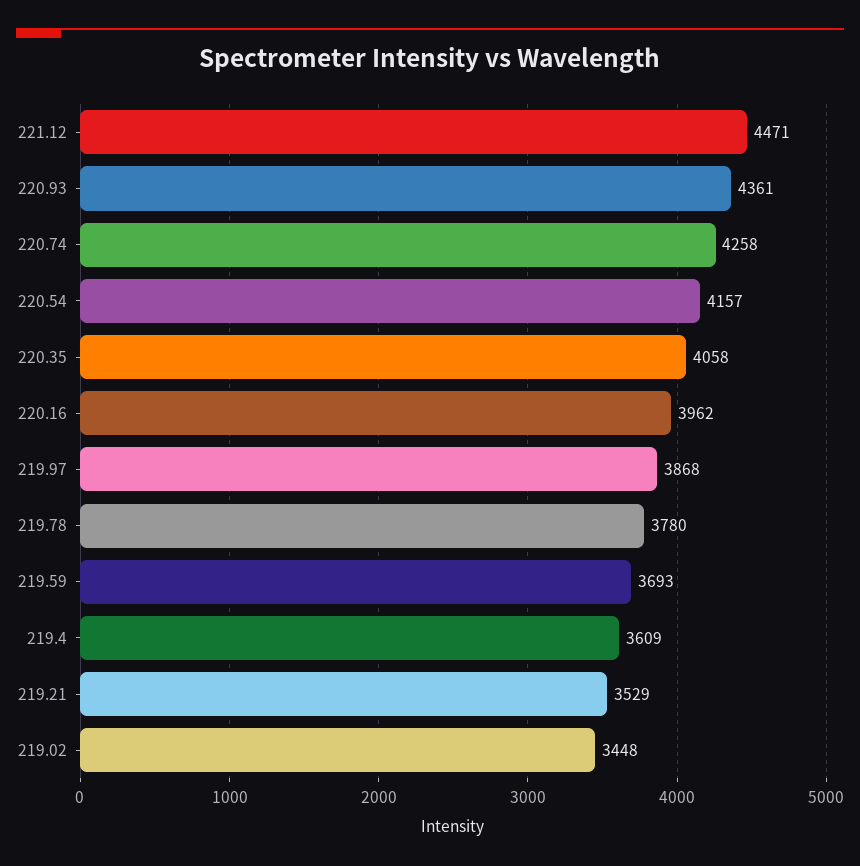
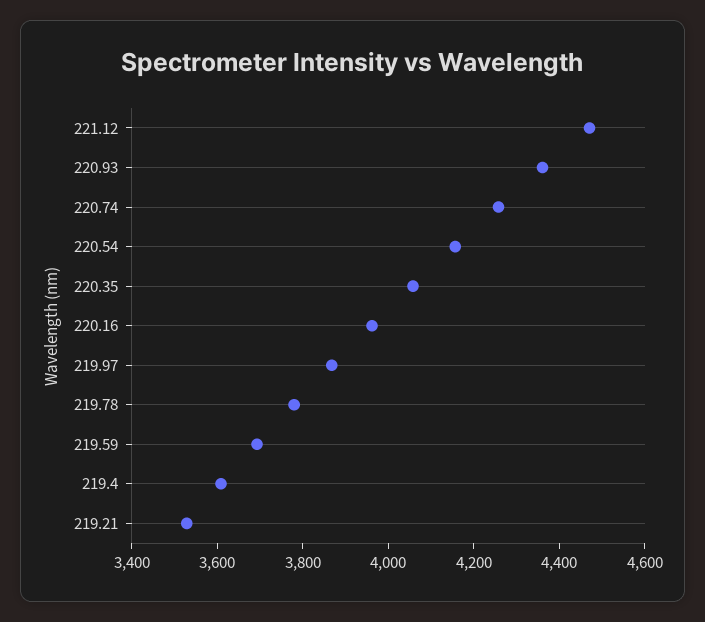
219.02: 3448 -> none

